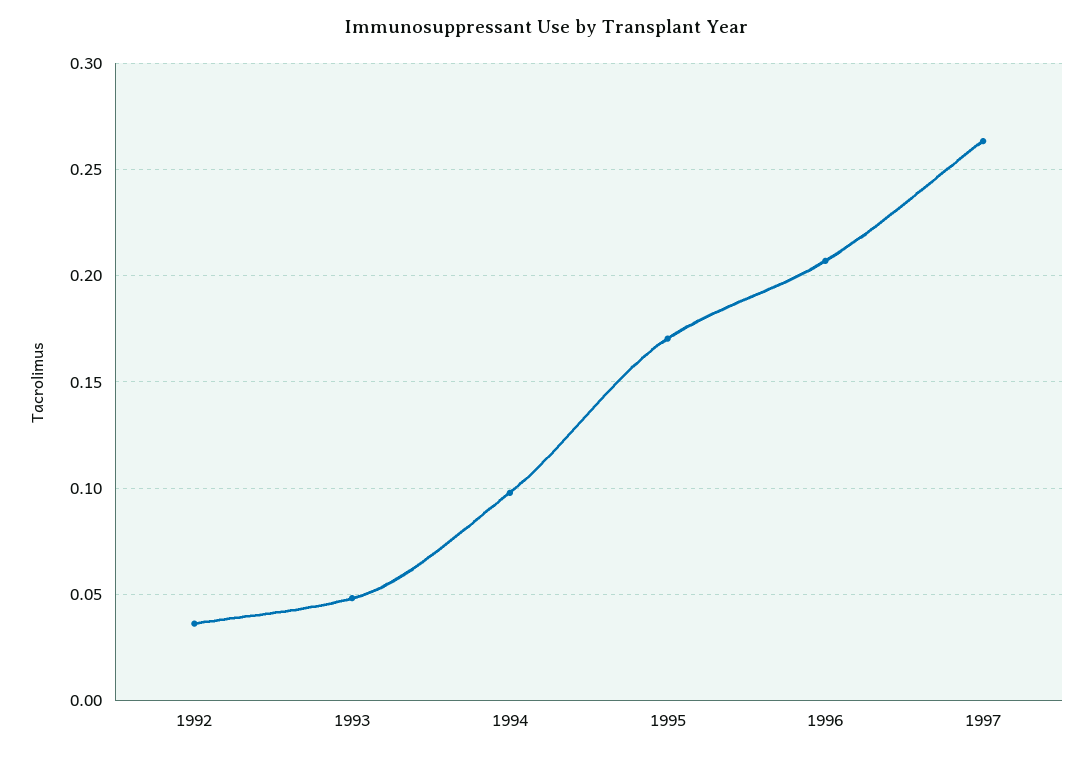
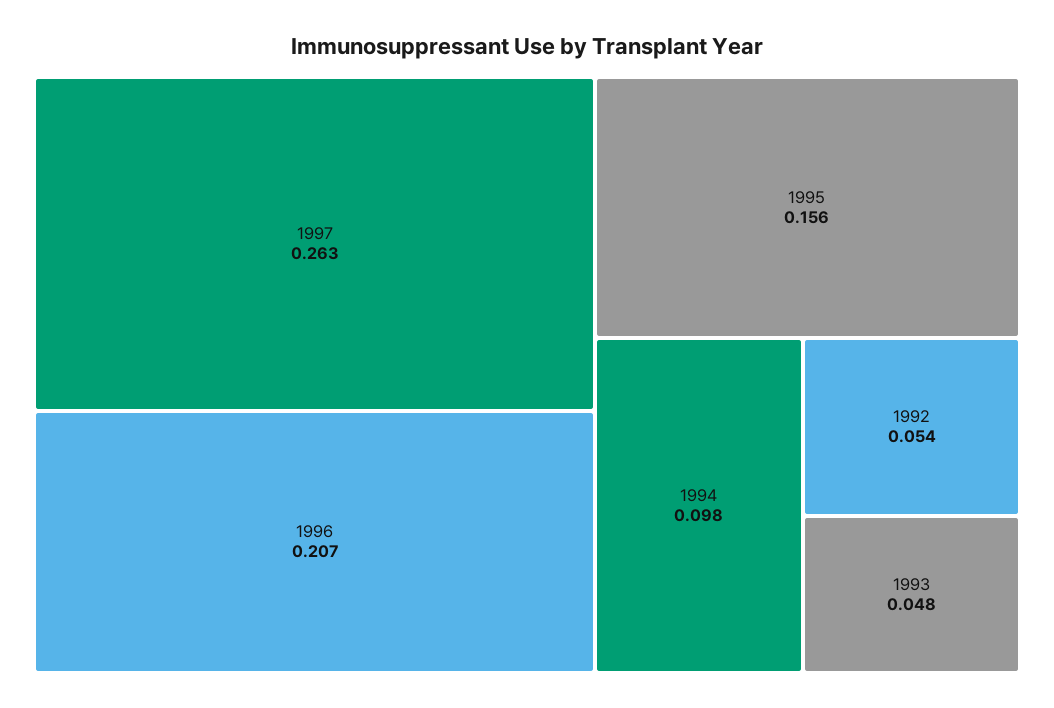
1992: 0.035 -> 0.054
1995: 0.17 -> 0.156

